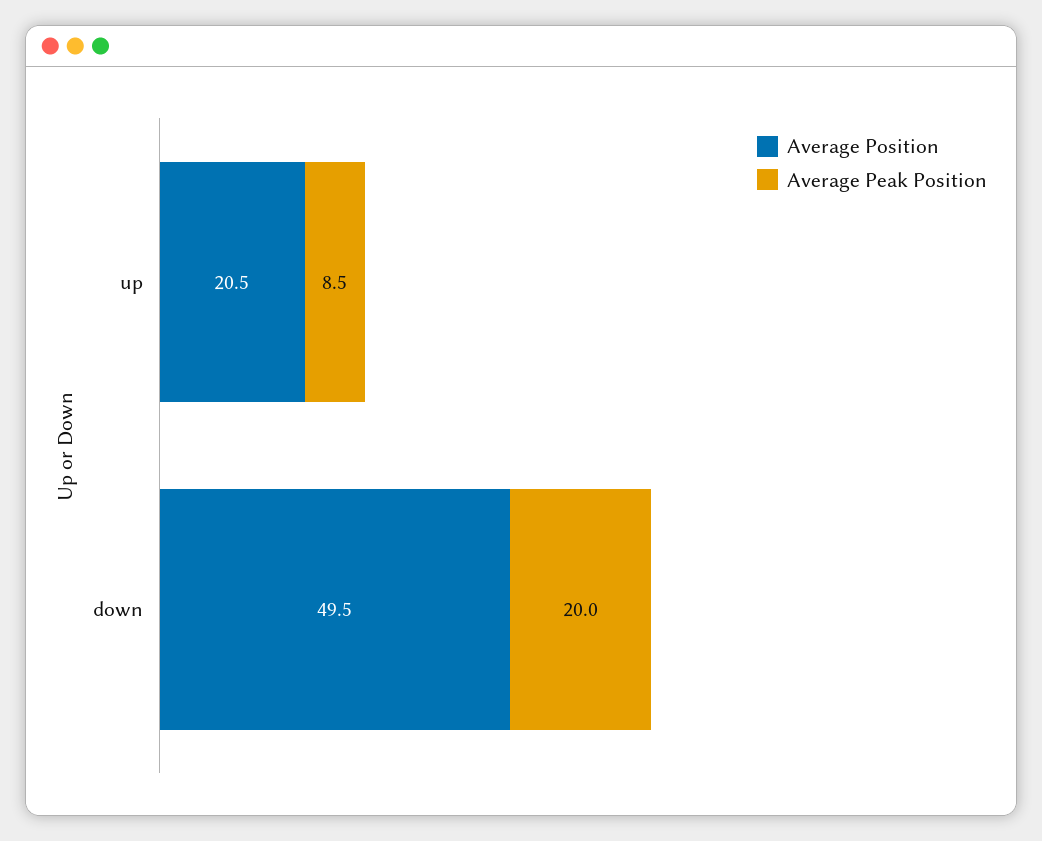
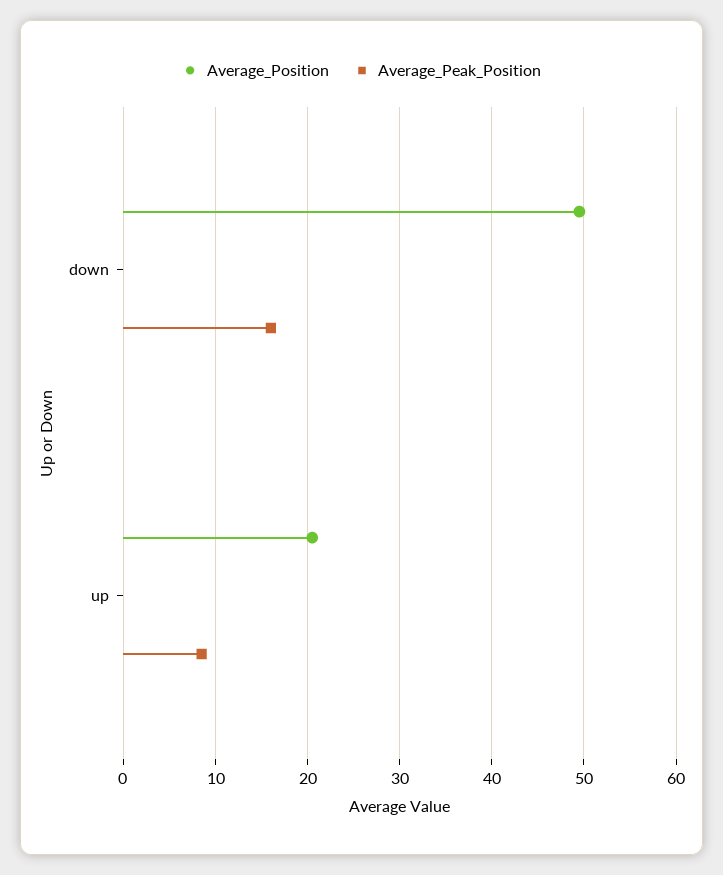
Average Peak Position, down: 20 -> 16

